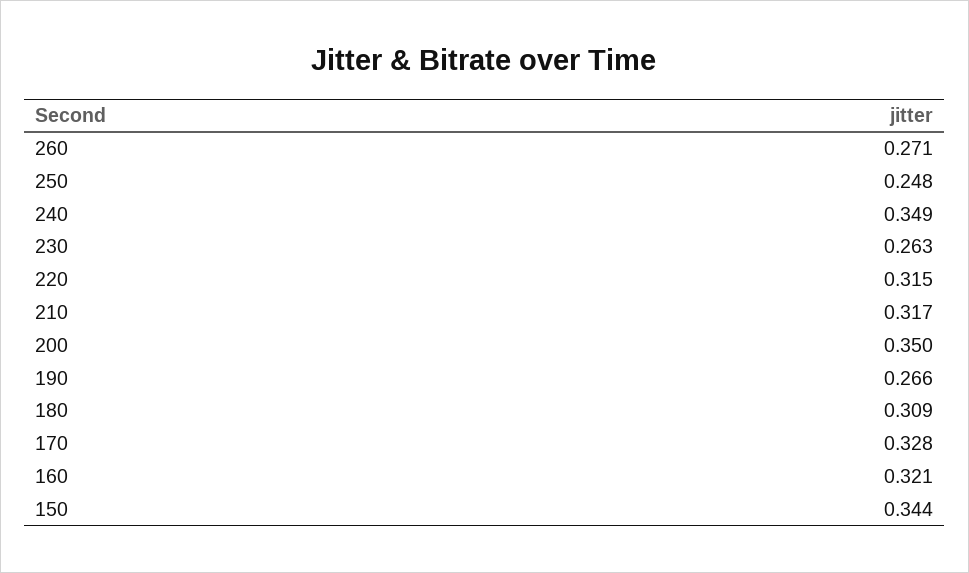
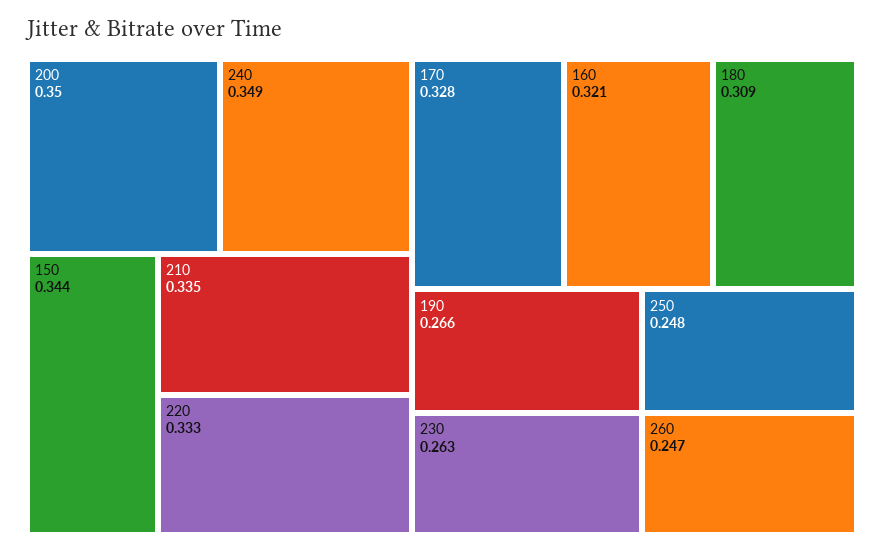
260: 0.271 -> 0.247
220: 0.315 -> 0.333
210: 0.317 -> 0.335

